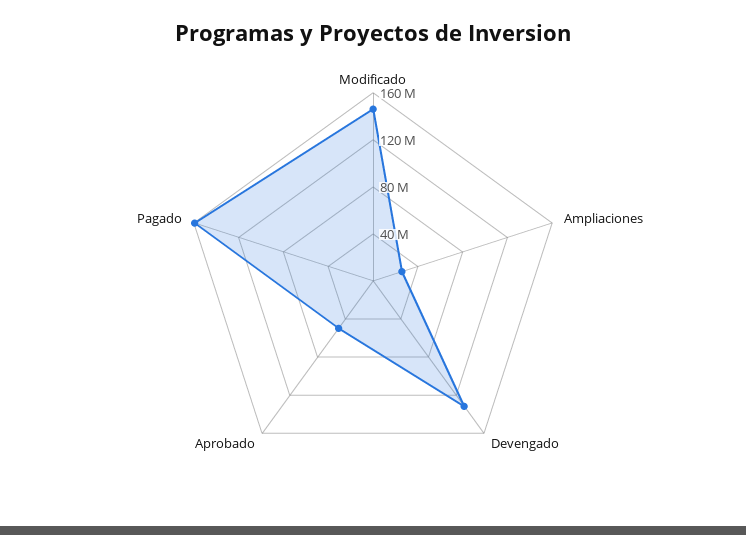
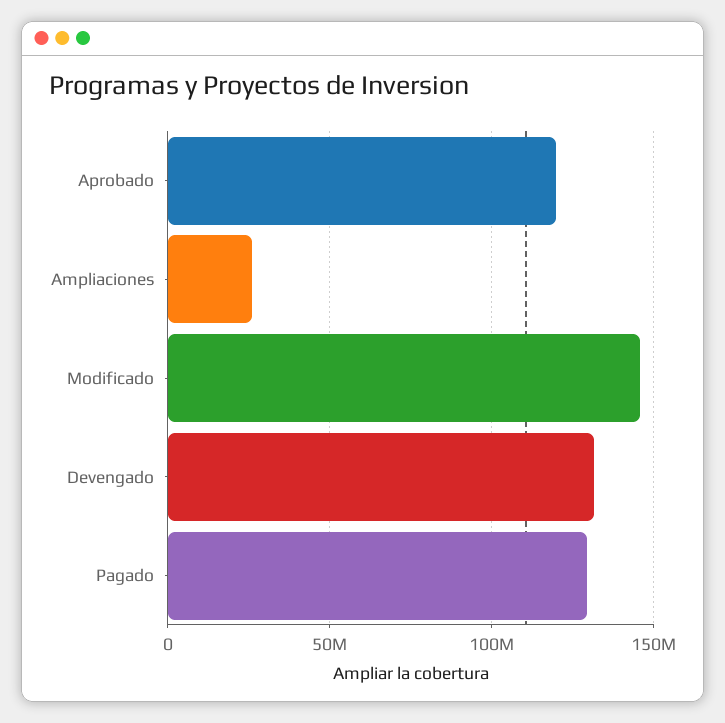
Aprobado: 50000000 -> 120000000
Pagado: 160000000 -> 130000000

